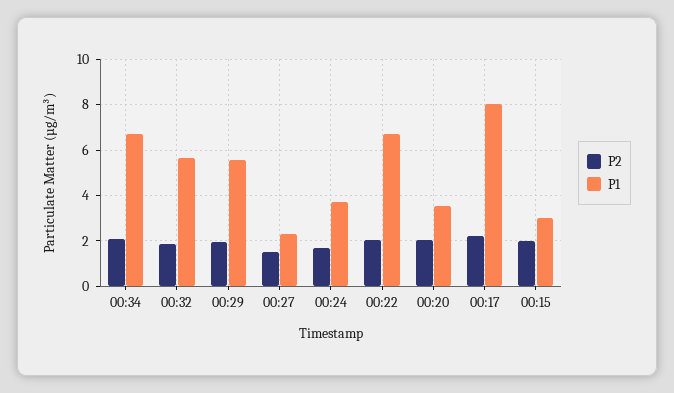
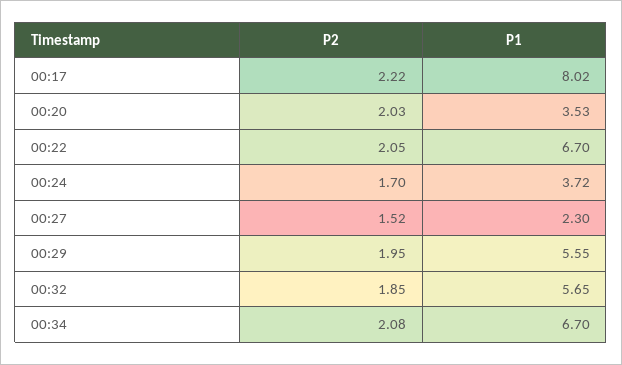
P2, 00:15: 2 -> none
P1, 00:15: 3 -> none

